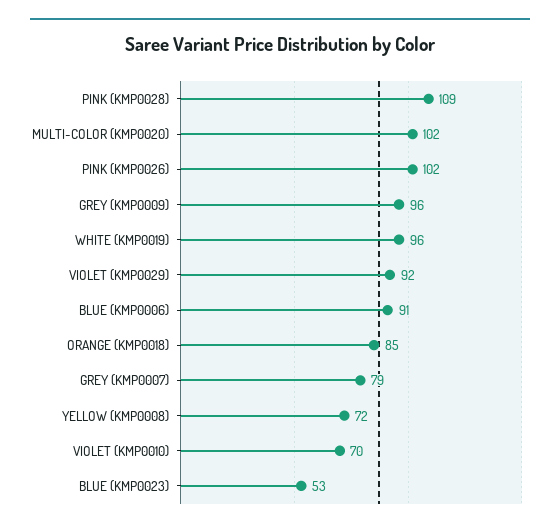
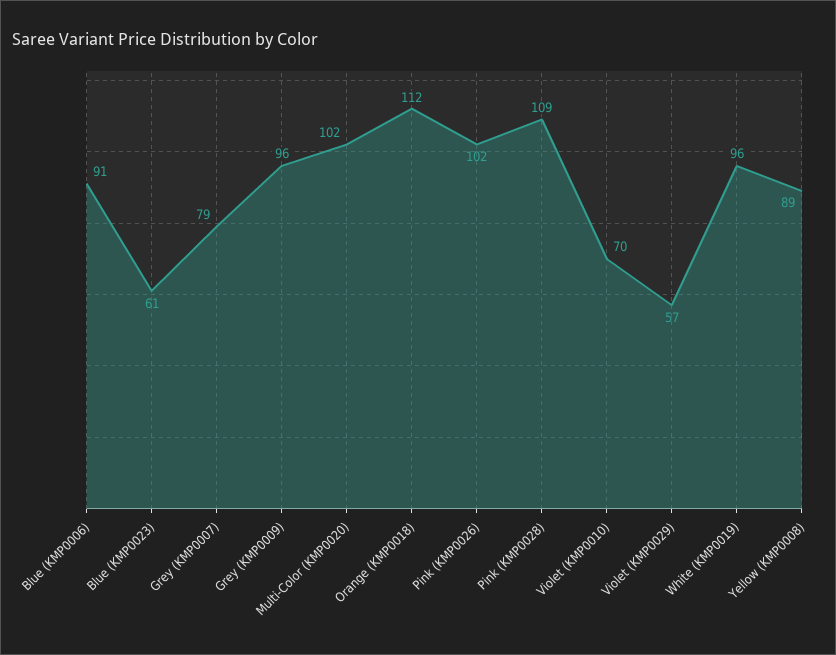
VIOLET (KMP0029): 92 -> 57
ORANGE (KMP0018): 85 -> 112
YELLOW (KMP0008): 72 -> 89
BLUE (KMP0023): 53 -> 61

